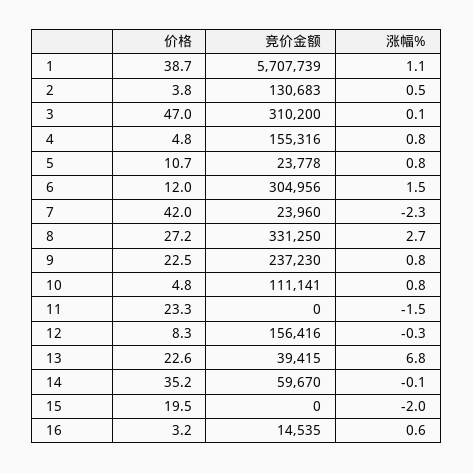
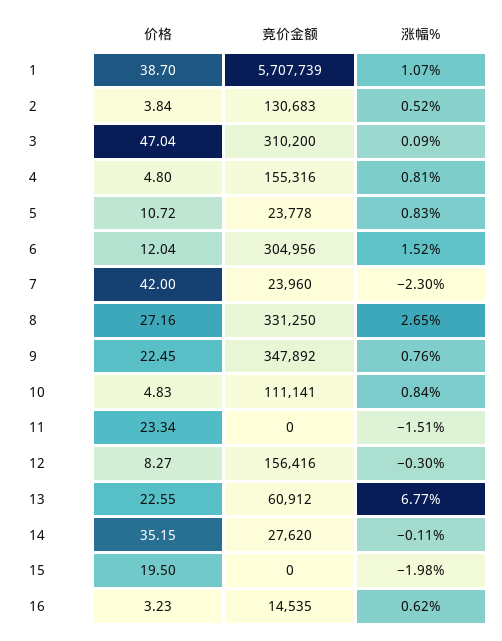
竞价金额, 9: 237230 -> 347892
竞价金额, 13: 39415 -> 60912
竞价金额, 14: 59670 -> 27620

